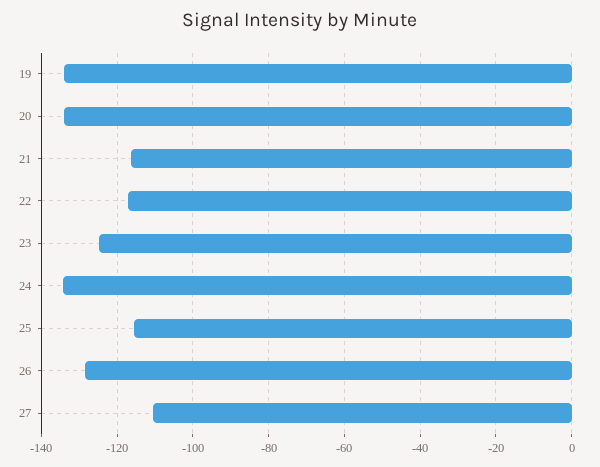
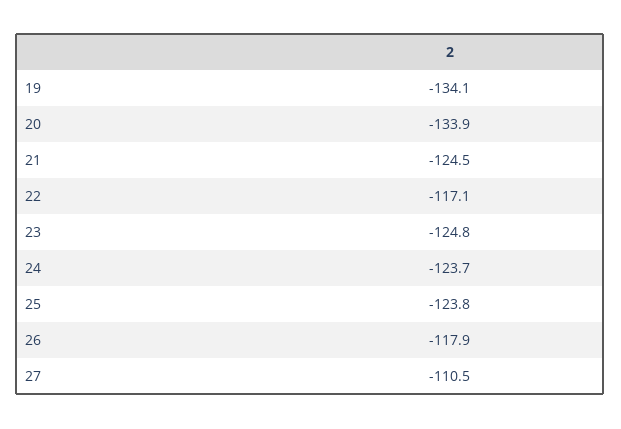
21: -116 -> -124.5
24: -134 -> -123.7
25: -116 -> -123.8
26: -128 -> -117.9

